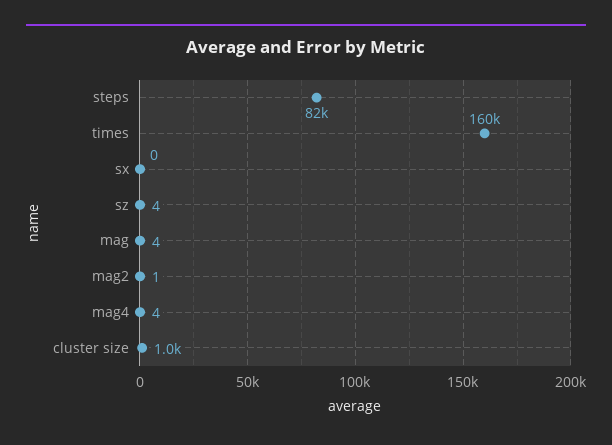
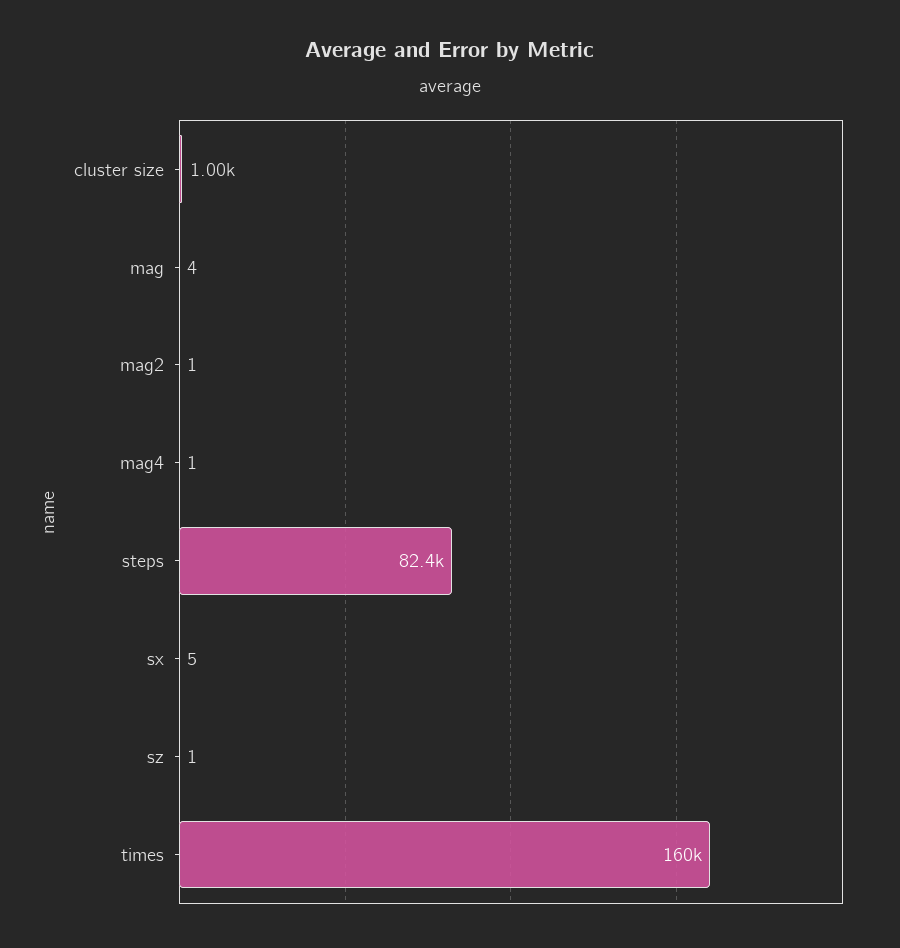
sx: 0 -> 5
sz: 4 -> 1
mag4: 4 -> 1

